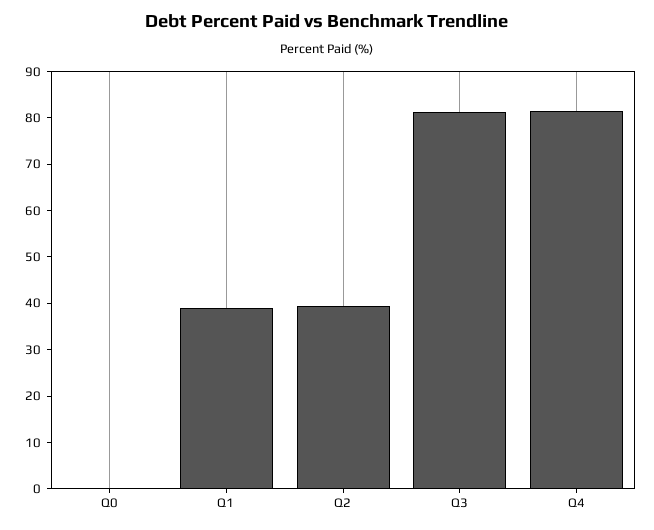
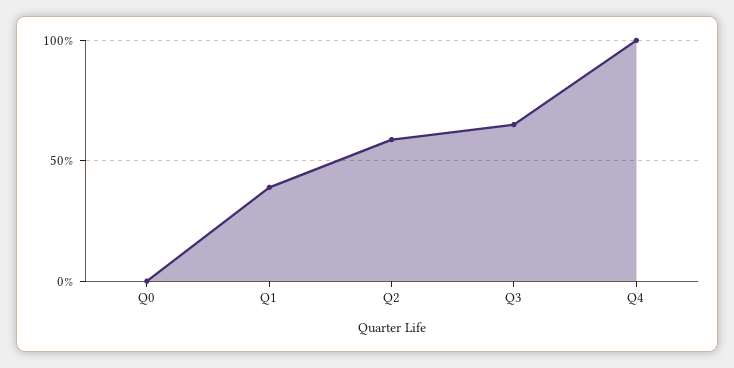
Q2: 40 -> 60
Q3: 82 -> 65
Q4: 82 -> 100

